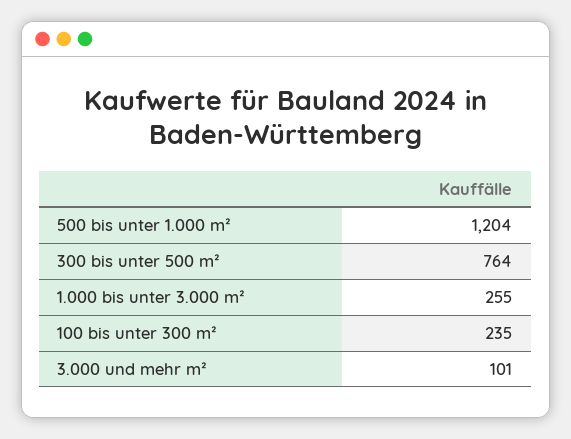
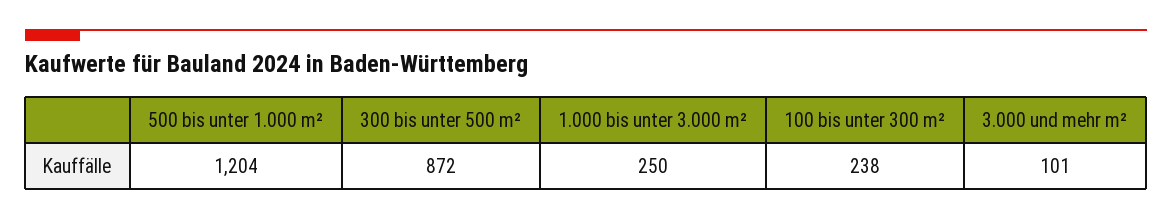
300 bis unter 500 m²: 764 -> 872
1.000 bis unter 3.000 m²: 255 -> 250
100 bis unter 300 m²: 235 -> 238

